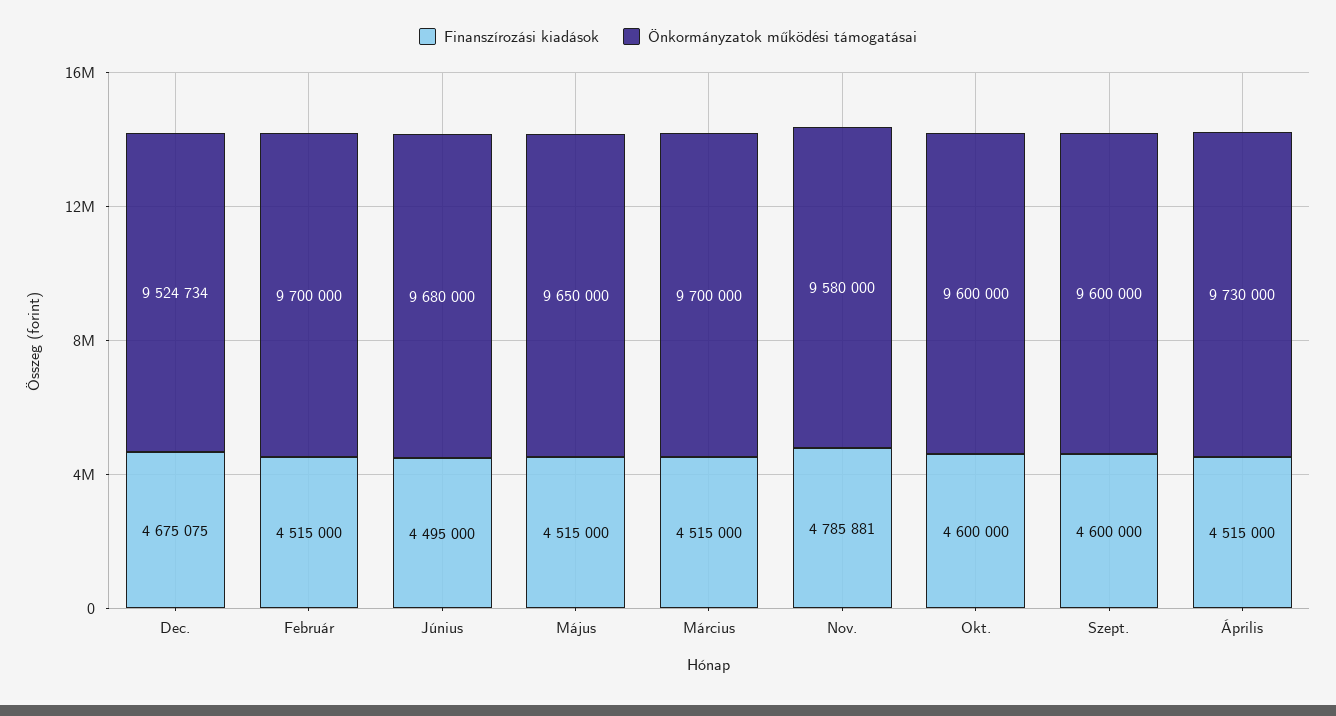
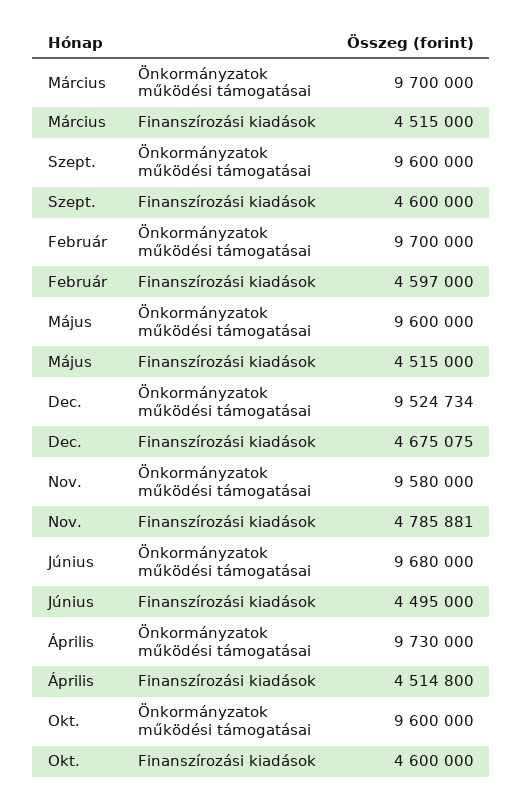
Finanszírozási kiadások, Február: 4515000 -> 4597000
Önkormányzatok működési támogatásai, Május: 9650000 -> 9600000
Finanszírozási kiadások, Április: 4515000 -> 4514800

